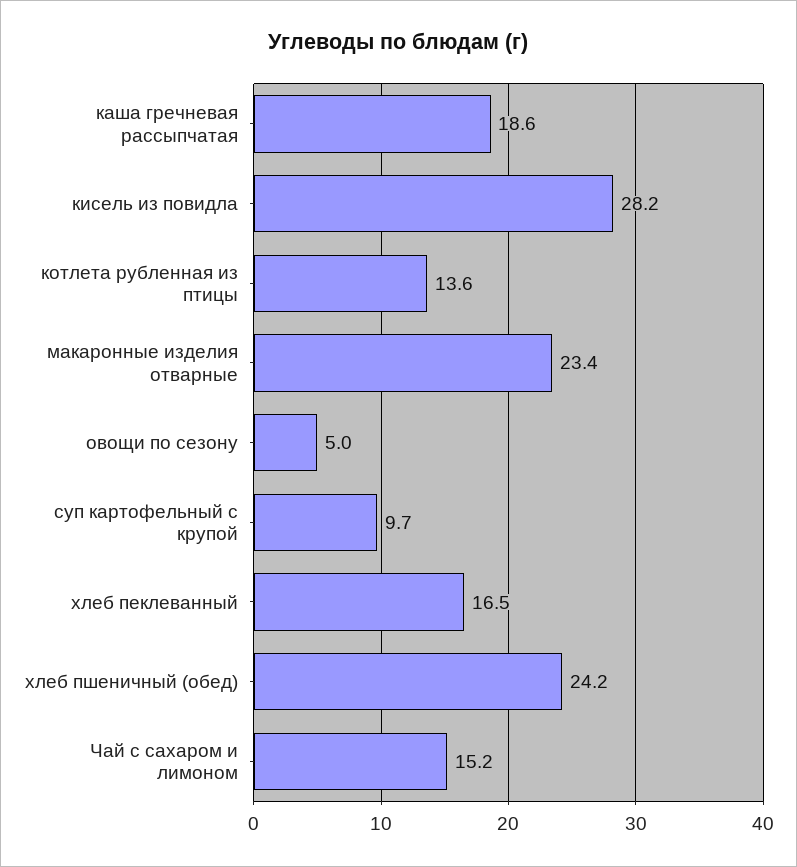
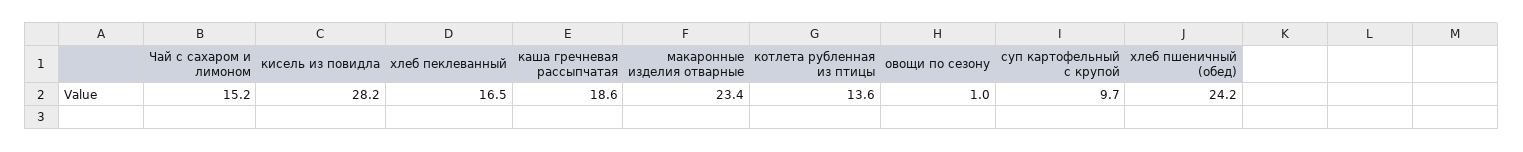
овощи по сезону: 5 -> 1

